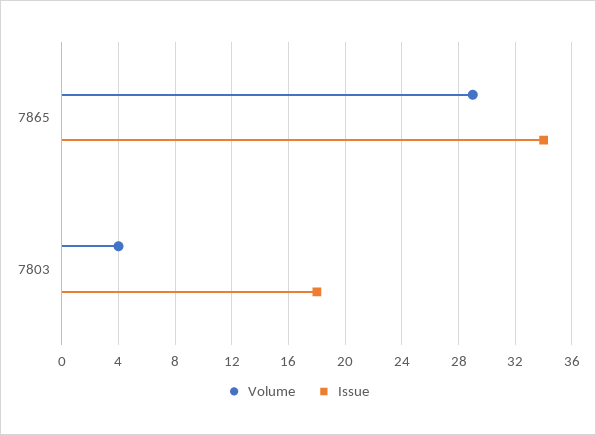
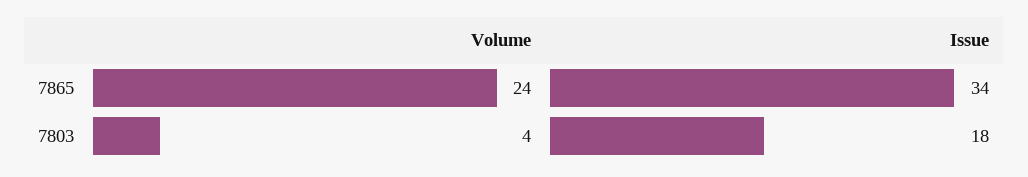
Volume, 7865: 29 -> 24

